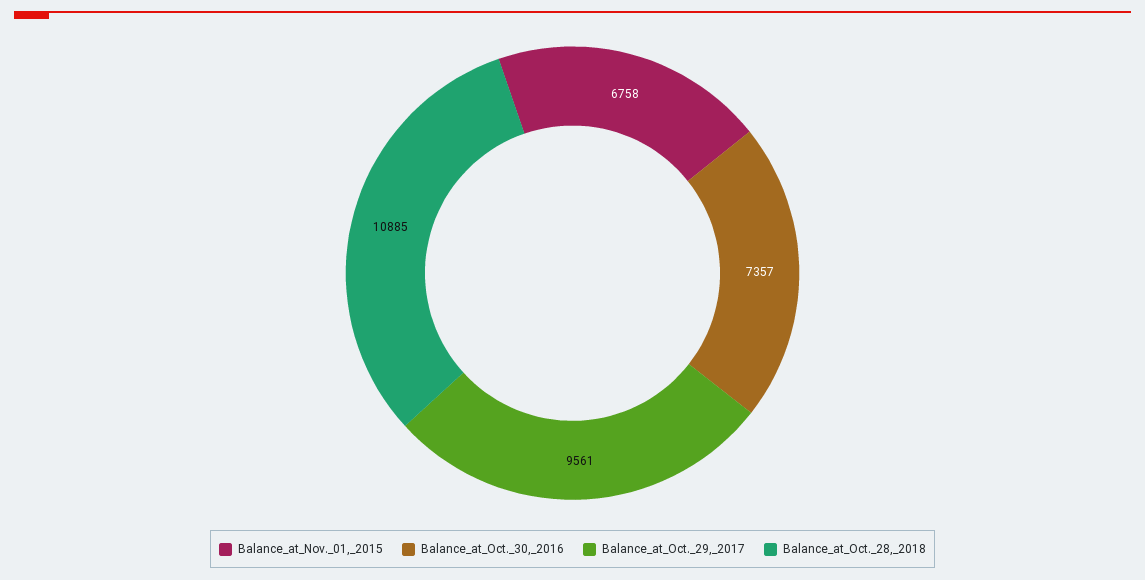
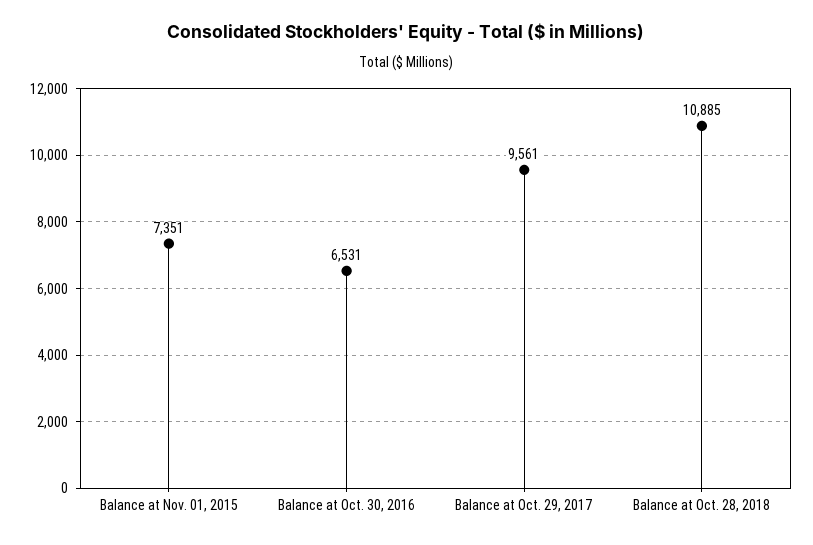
Balance_at_Nov._01,_2015: 6758 -> 7351
Balance_at_Oct._30,_2016: 7357 -> 6531

